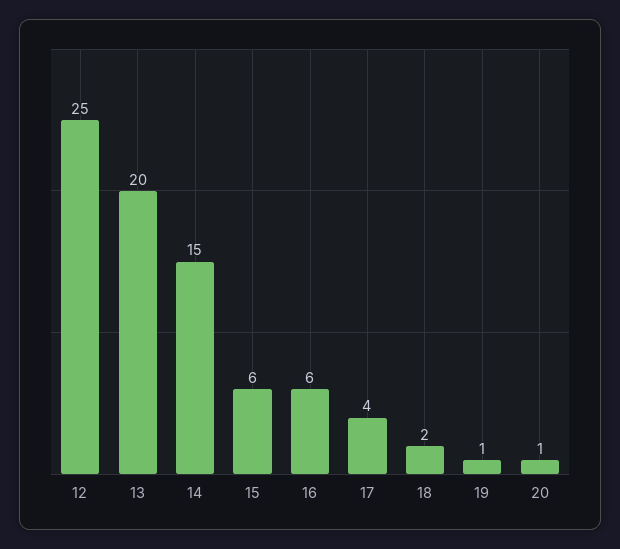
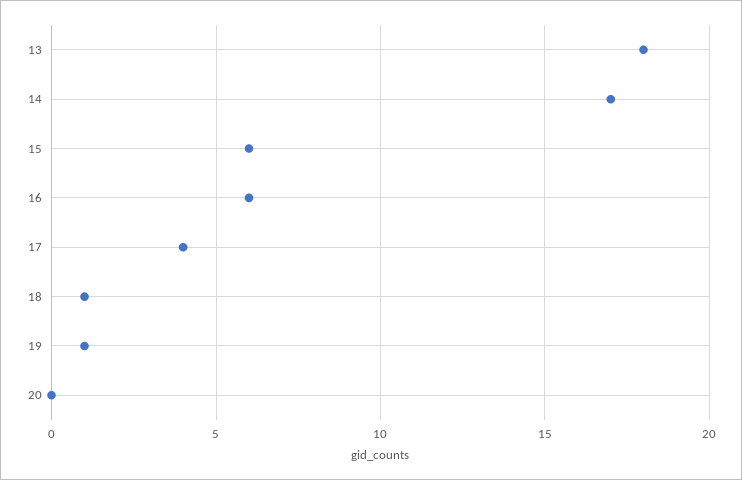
12: 25 -> none
13: 20 -> 18
14: 15 -> 17
18: 2 -> 1
20: 1 -> 0

